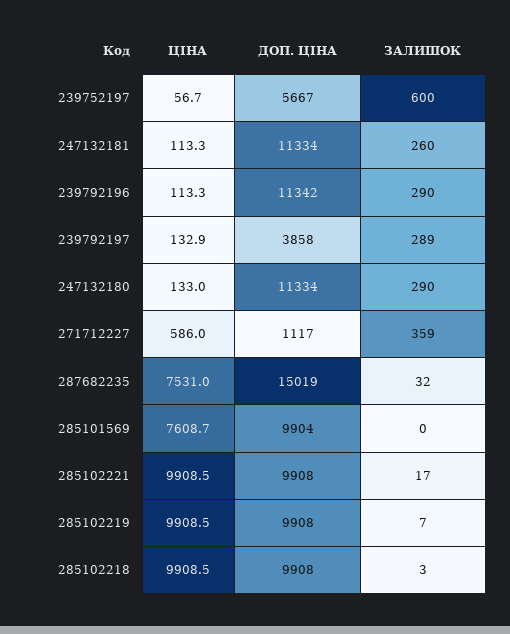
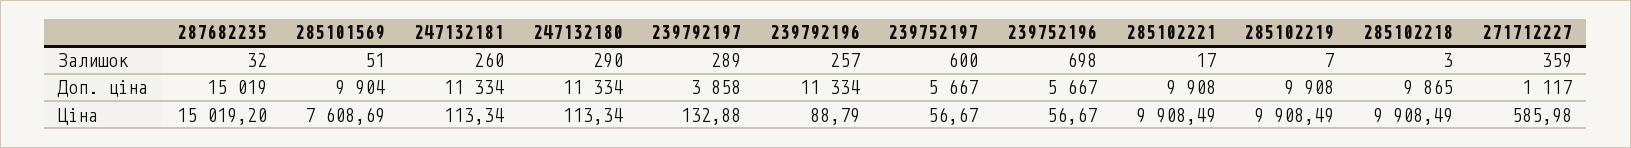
ЦІНА, 239792196: 113.3 -> 88.79
ДОП. ЦІНА, 239792196: 11342 -> 11334
ЗАЛИШОК, 239792196: 290 -> 257
ЦІНА, 247132180: 133 -> 113.34
ЦІНА, 287682235: 7531 -> 15019.2
ЗАЛИШОК, 285101569: 0 -> 51
ДОП. ЦІНА, 285102218: 9908 -> 9865
ЗАЛИШОК, 239752196: none -> 698
ДОП. ЦІНА, 239752196: none -> 5667
ЦІНА, 239752196: none -> 56.67

